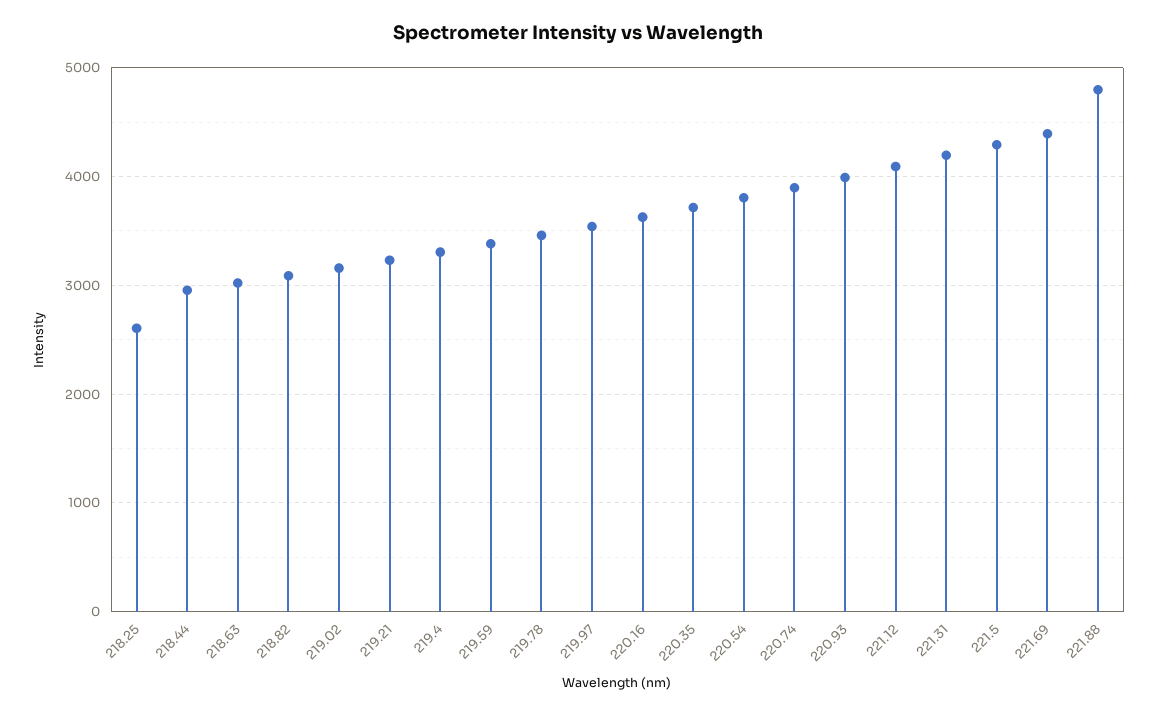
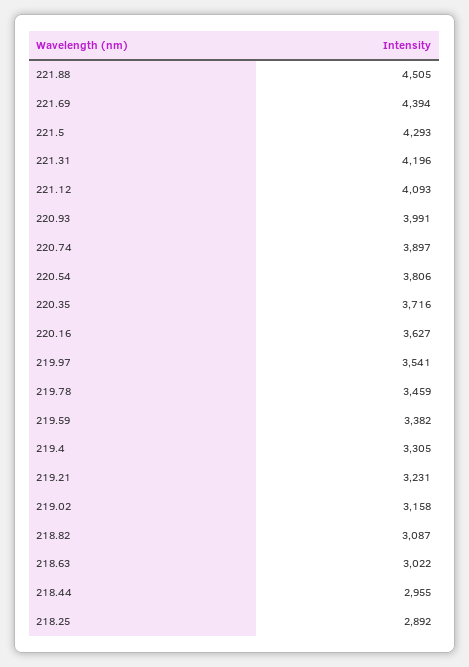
218.25: 2600 -> 2892
221.88: 4800 -> 4505

